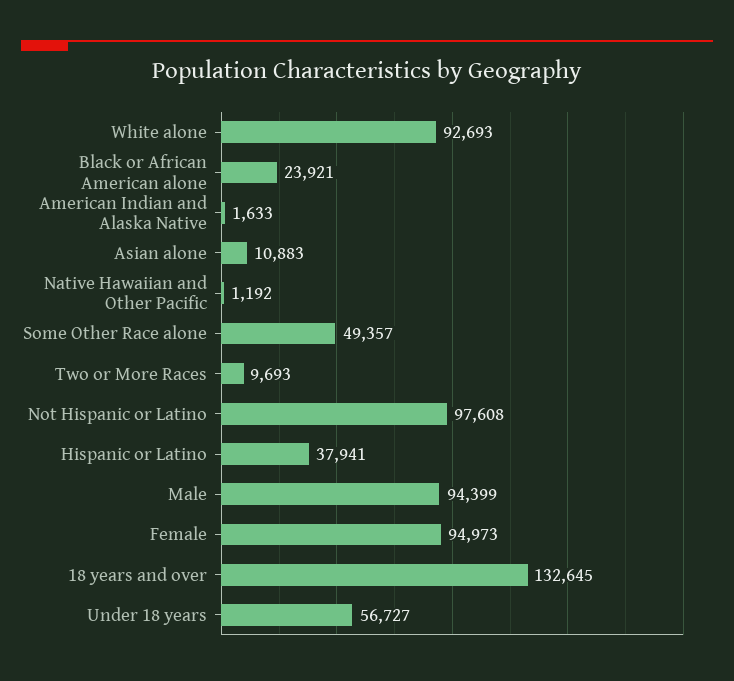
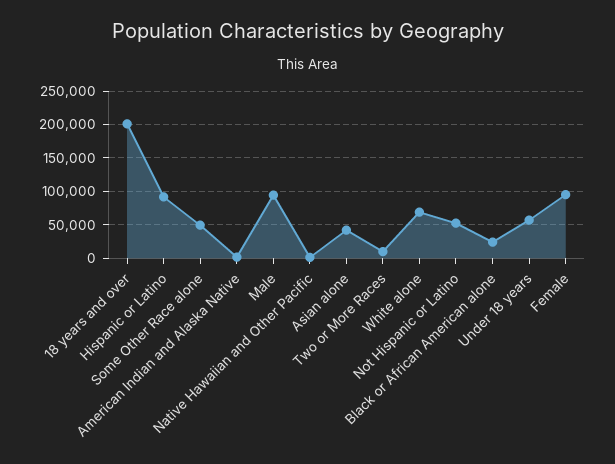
White alone: 92693 -> 70000
Asian alone: 10883 -> 40000
Not Hispanic or Latino: 97608 -> 50000
Hispanic or Latino: 37941 -> 90000
18 years and over: 132645 -> 200000

